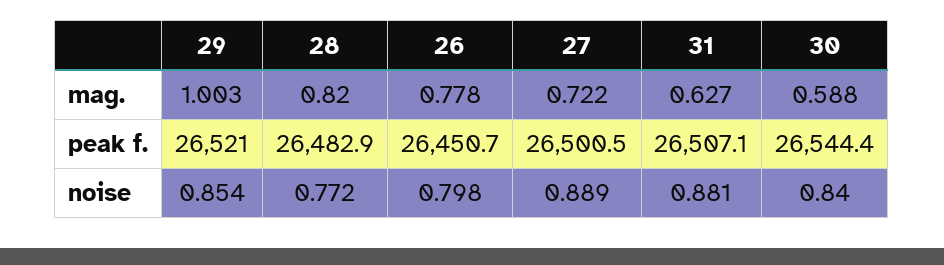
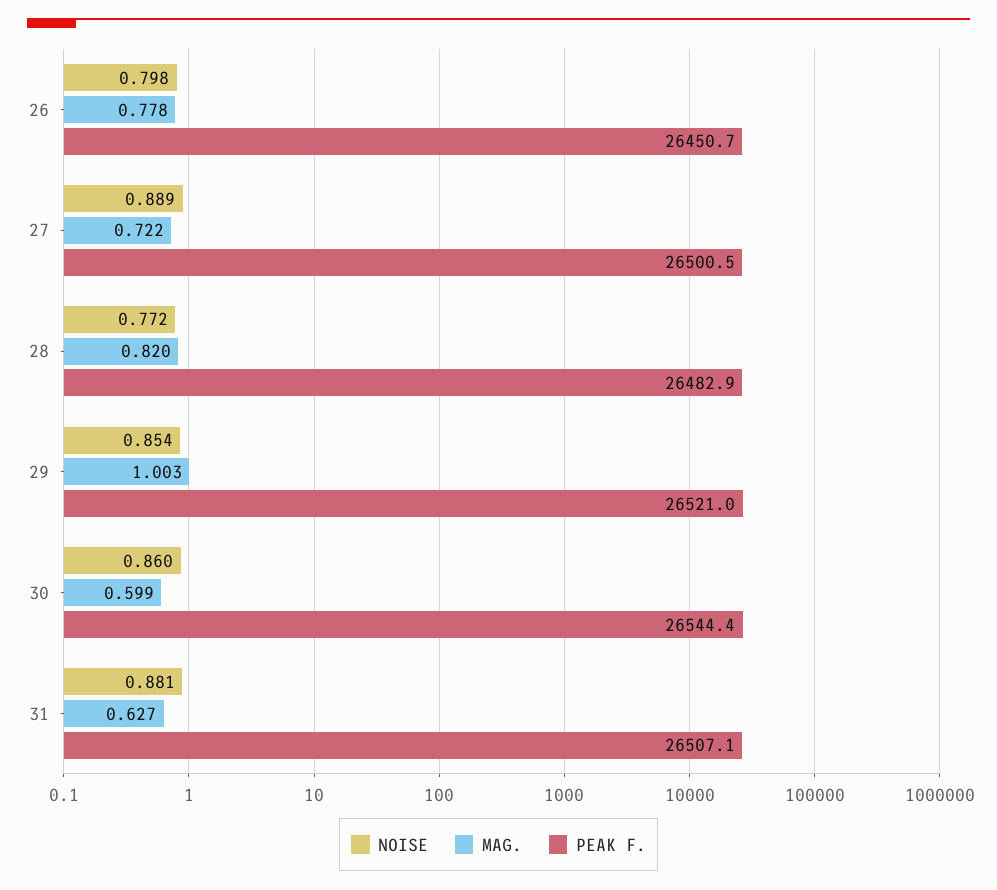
mag., 30: 0.588 -> 0.599
noise, 30: 0.84 -> 0.86

